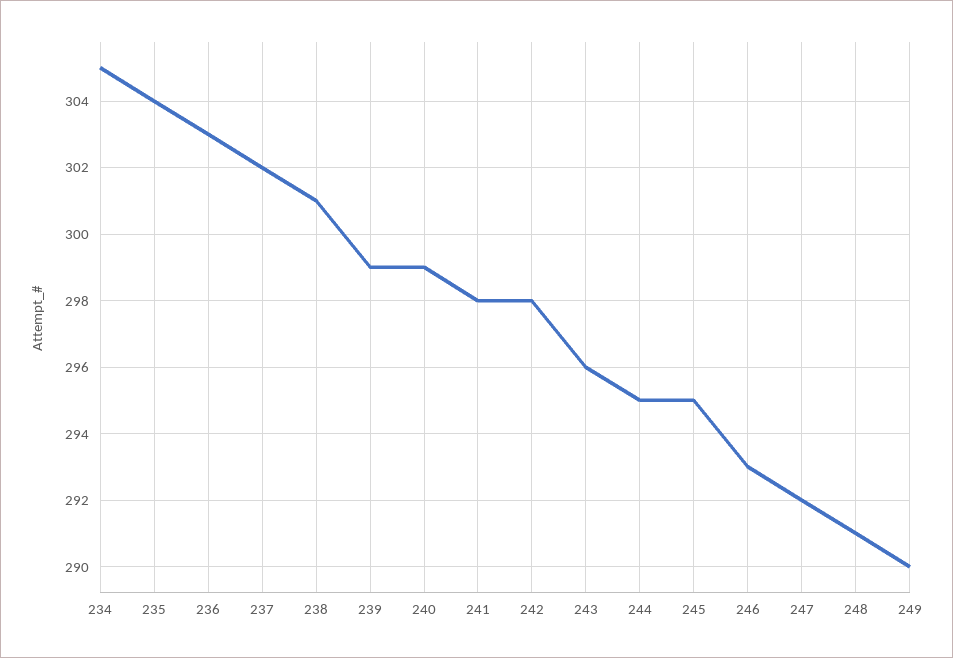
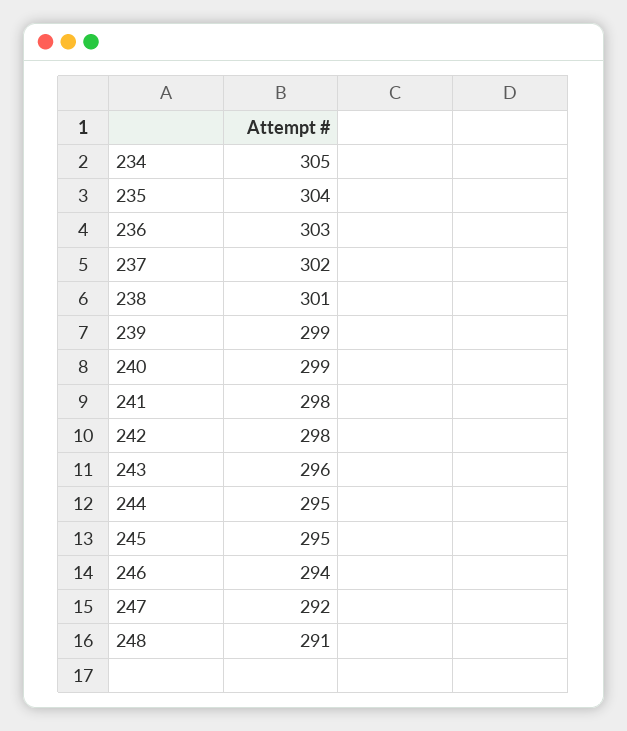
246: 293 -> 294
249: 290 -> none

